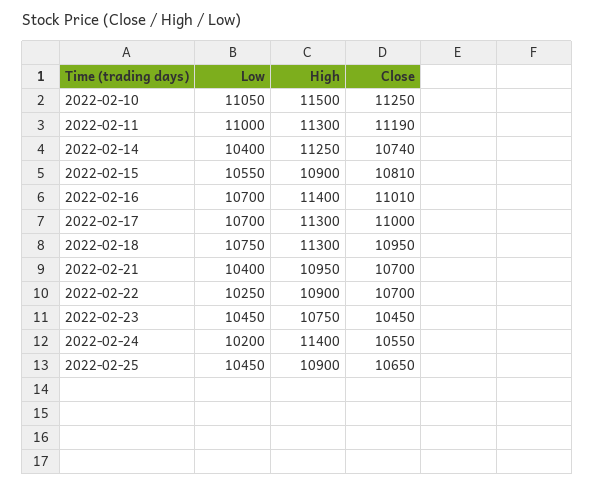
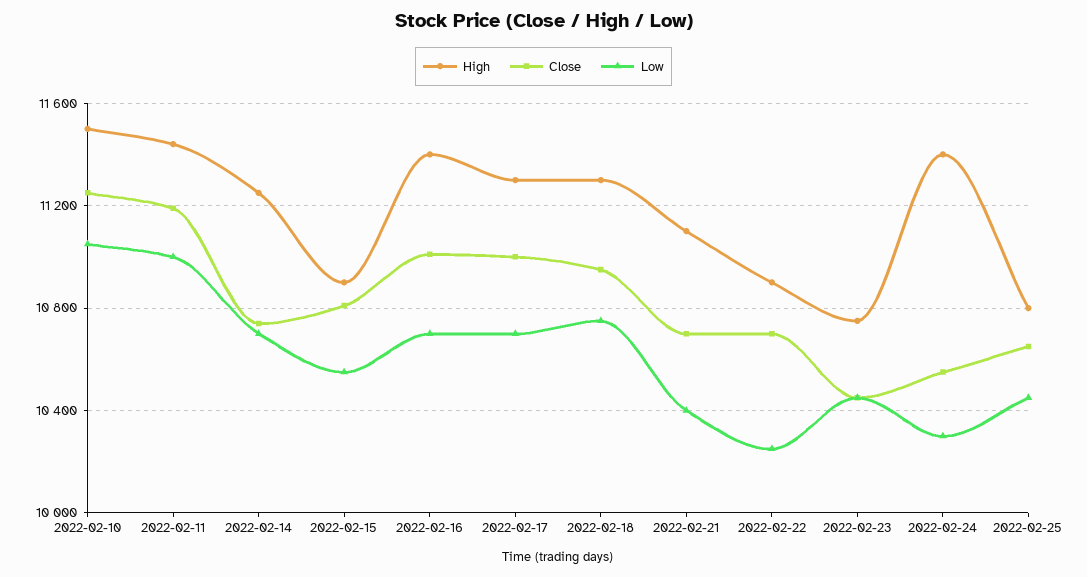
High, 2022-02-11: 11300 -> 11450
Low, 2022-02-14: 10400 -> 10700
High, 2022-02-21: 10950 -> 11100
Low, 2022-02-24: 10200 -> 10300
High, 2022-02-25: 10900 -> 10800

